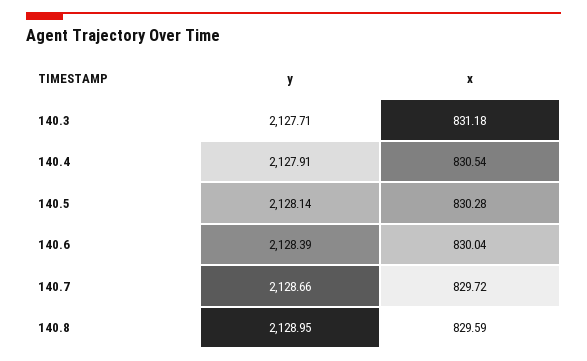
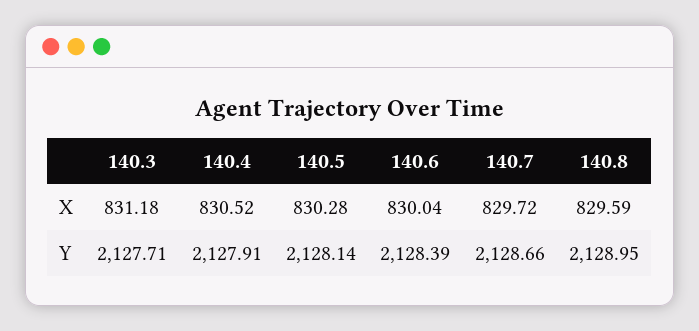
x, 140.4: 830.54 -> 830.52

